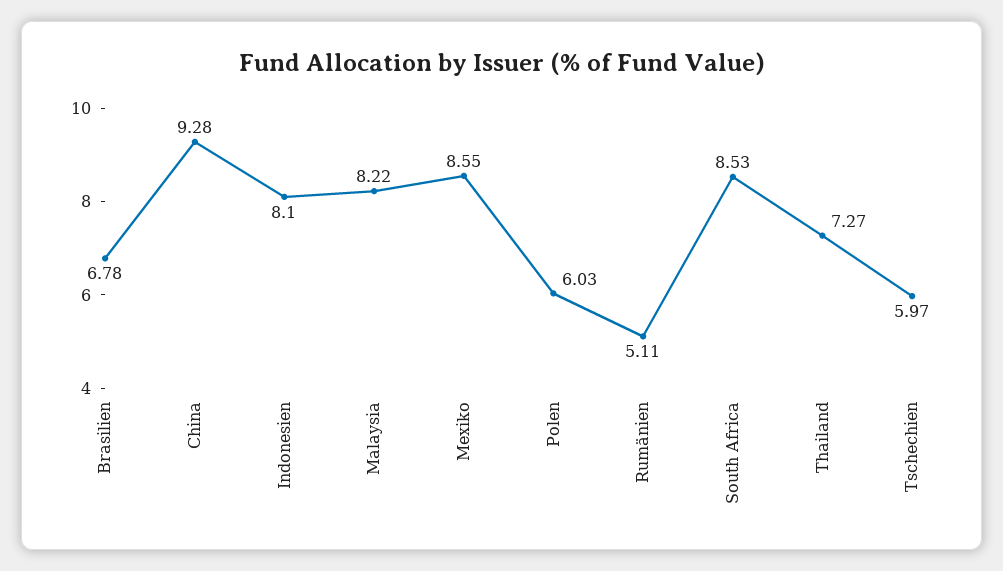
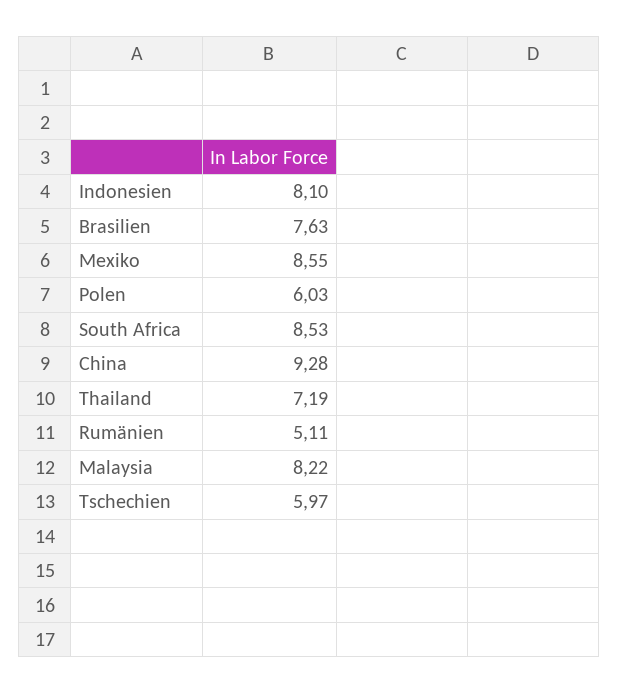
Brasilien: 6.78 -> 7.63
Thailand: 7.27 -> 7.19

